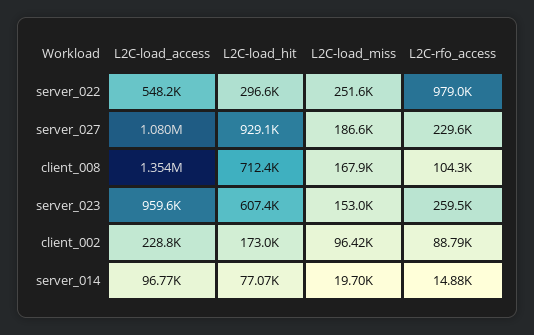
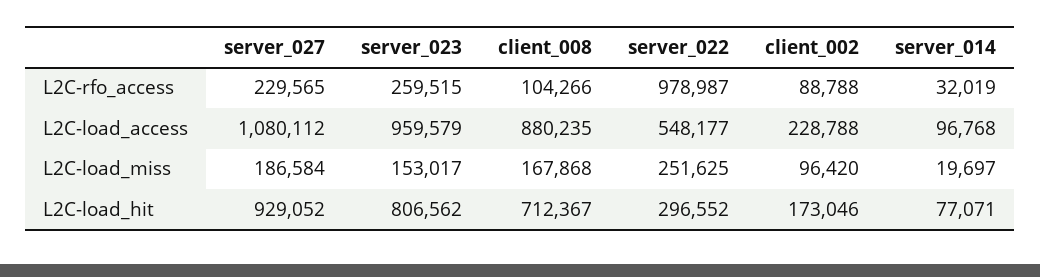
L2C-load_access, client_008: 1354000 -> 880235
L2C-load_hit, server_023: 607400 -> 806562
L2C-rfo_access, server_014: 14880 -> 32019

